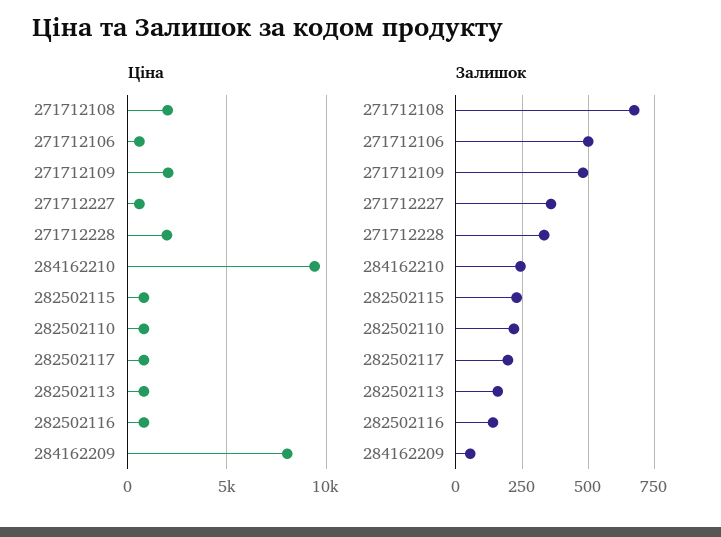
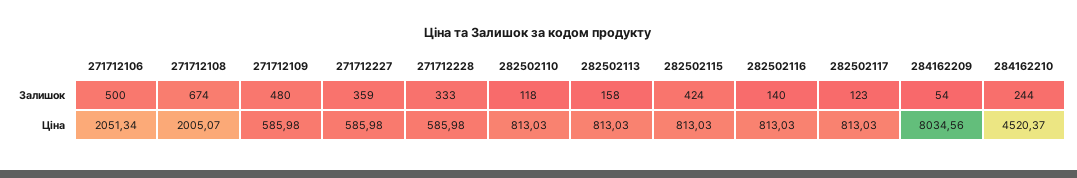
Ціна, 271712106: 500 -> 2051.34
Ціна, 271712109: 2000 -> 585.98
Ціна, 271712228: 2000 -> 585.98
Ціна, 284162210: 9500 -> 4520.37
Залишок, 282502115: 225 -> 424
Залишок, 282502110: 225 -> 118
Залишок, 282502117: 200 -> 123

